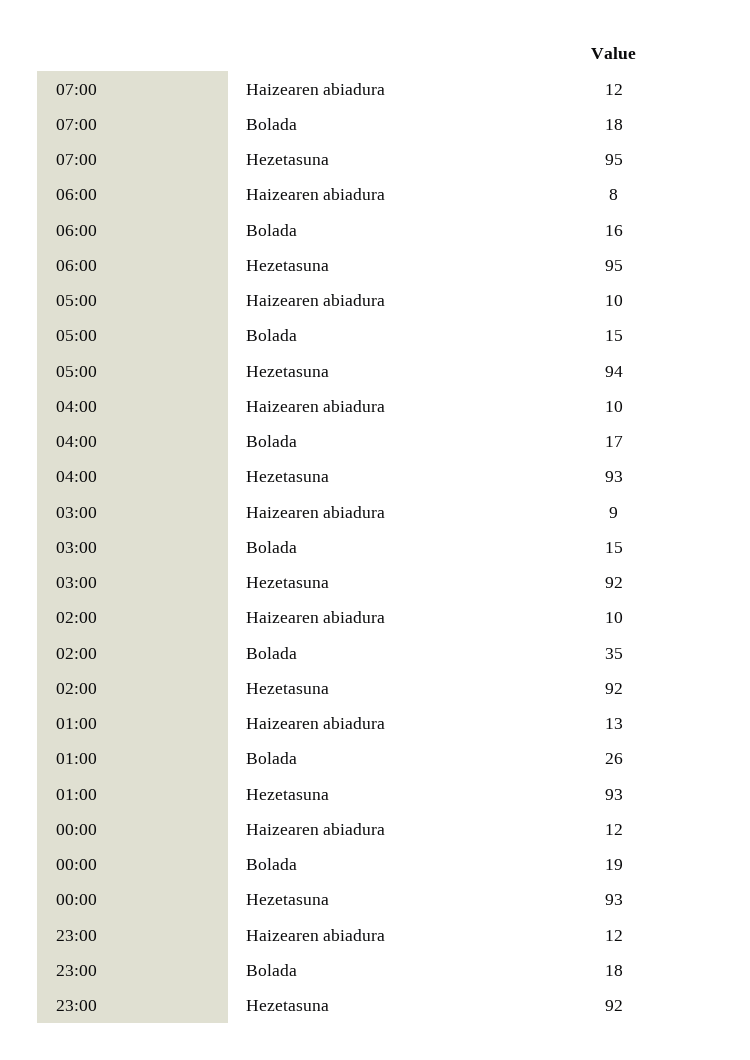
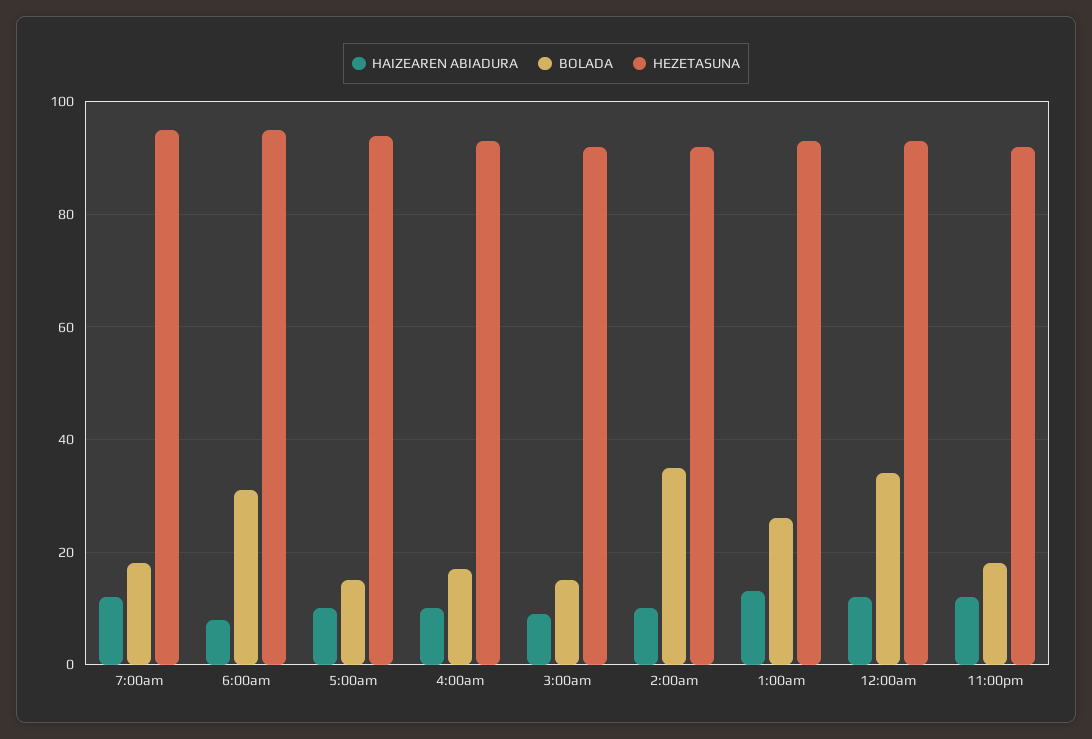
Bolada, 06:00: 16 -> 30
Bolada, 00:00: 19 -> 35

